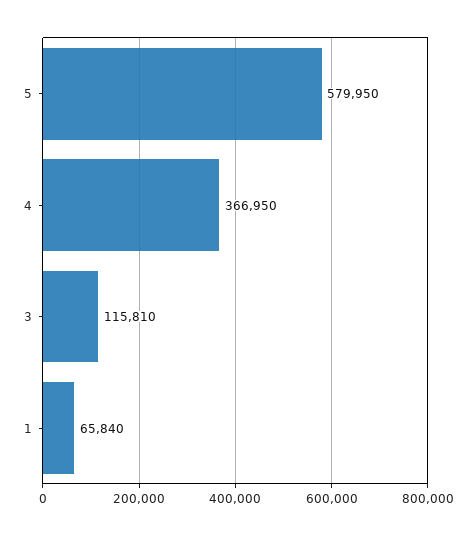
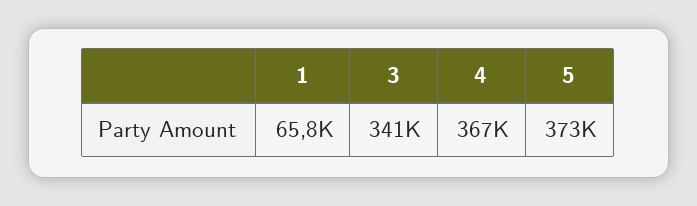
5: 579950 -> 373000
3: 115810 -> 341000

